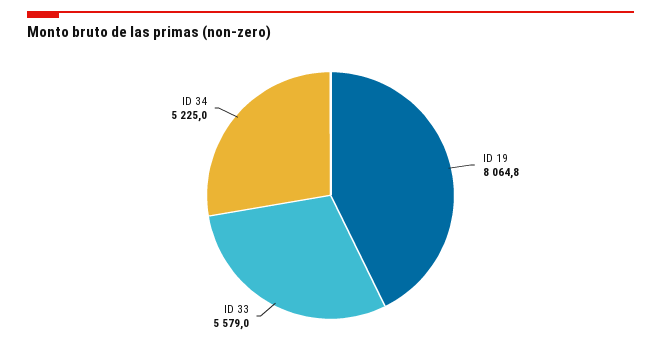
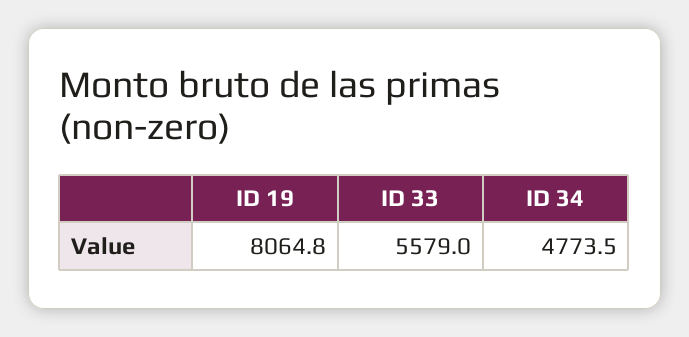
ID 34: 5225 -> 4773.5

